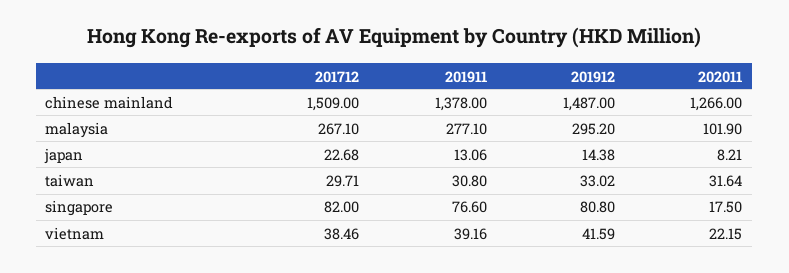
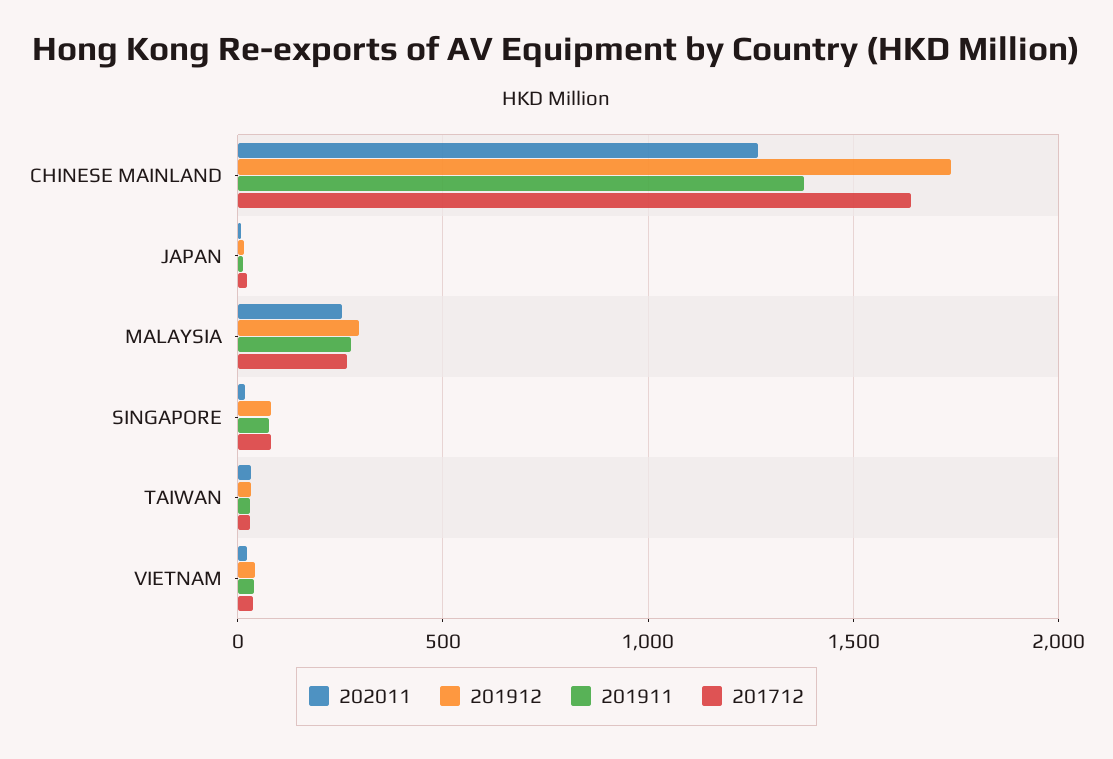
201712, chinese mainland: 1509 -> 1650
201912, chinese mainland: 1487 -> 1750
202011, malaysia: 101.9 -> 250

